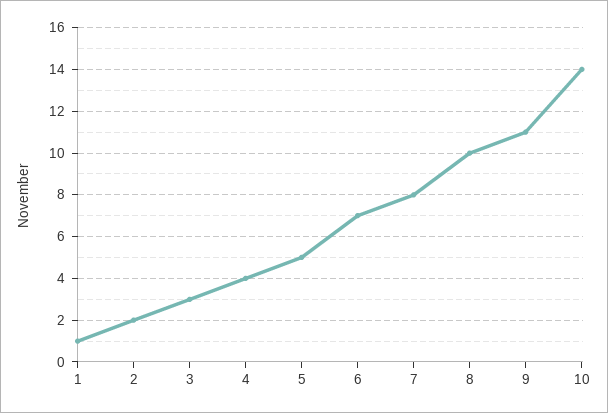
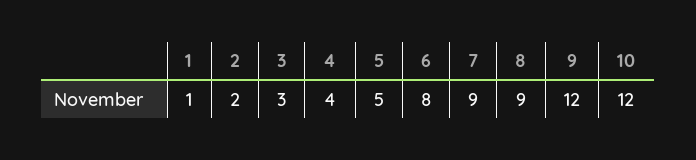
6: 7 -> 8
7: 8 -> 9
8: 10 -> 9
9: 11 -> 12
10: 14 -> 12

